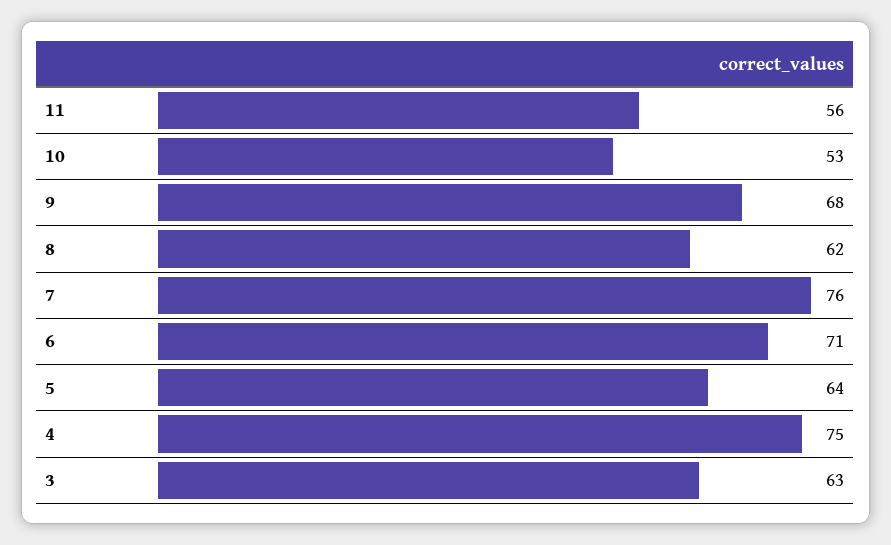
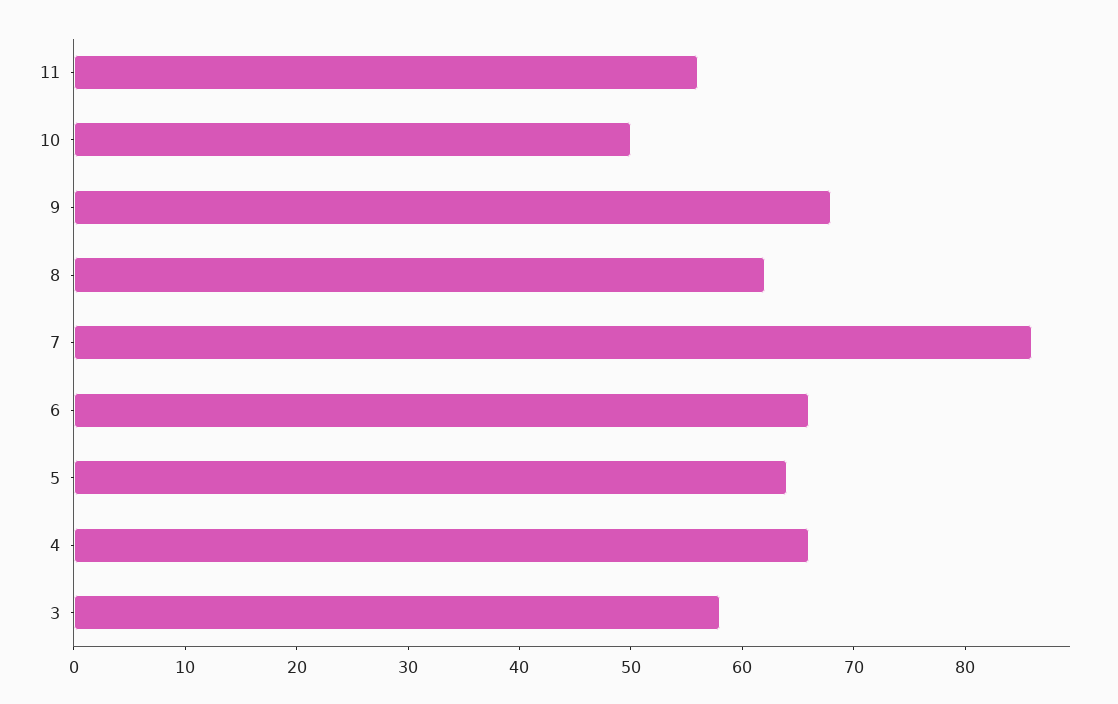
10: 53 -> 50
7: 76 -> 86
6: 71 -> 66
4: 75 -> 66
3: 63 -> 58

